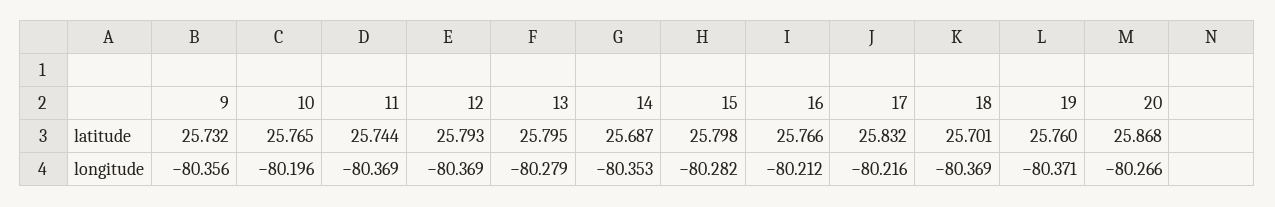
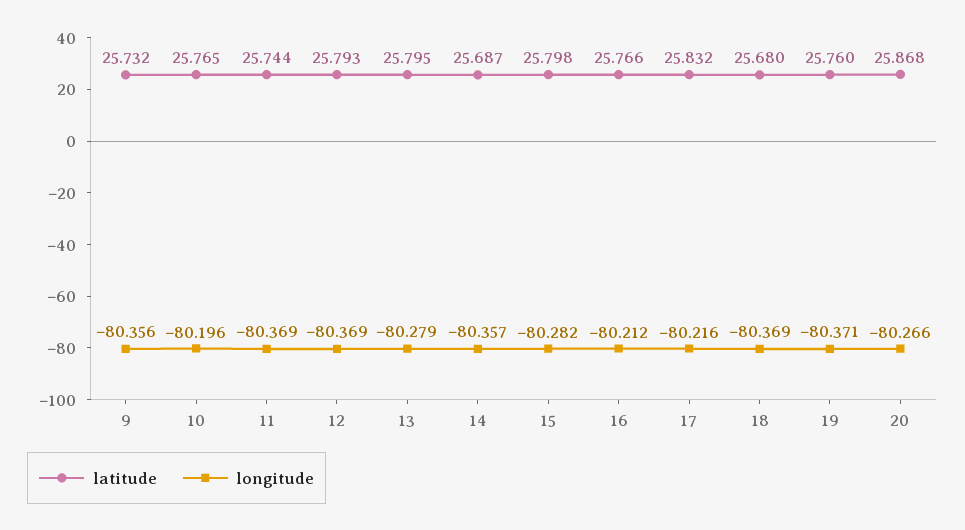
latitude, 18: 25.701 -> 25.68
longitude, 14: -80.353 -> -80.357

